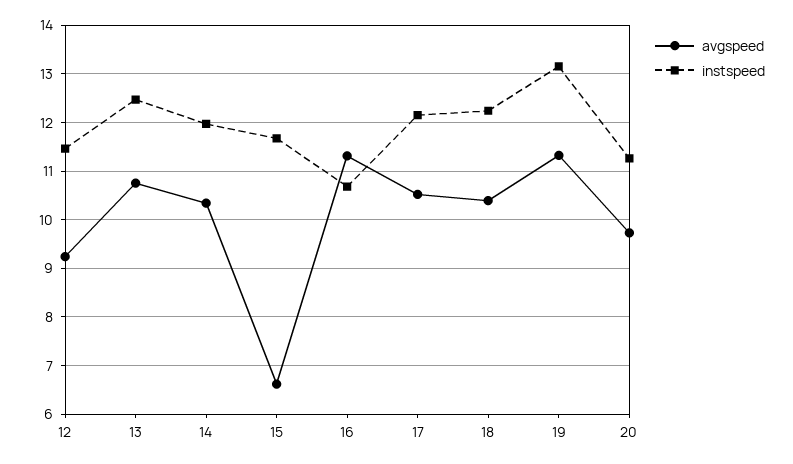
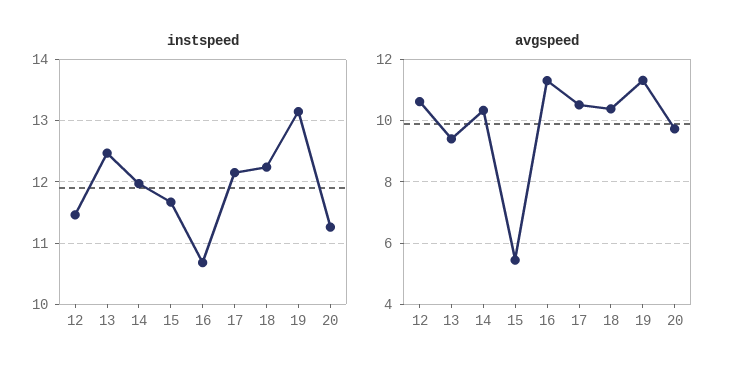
avgspeed, 12: 9.2 -> 10.6
avgspeed, 13: 10.8 -> 9.4
avgspeed, 15: 6.6 -> 5.4

